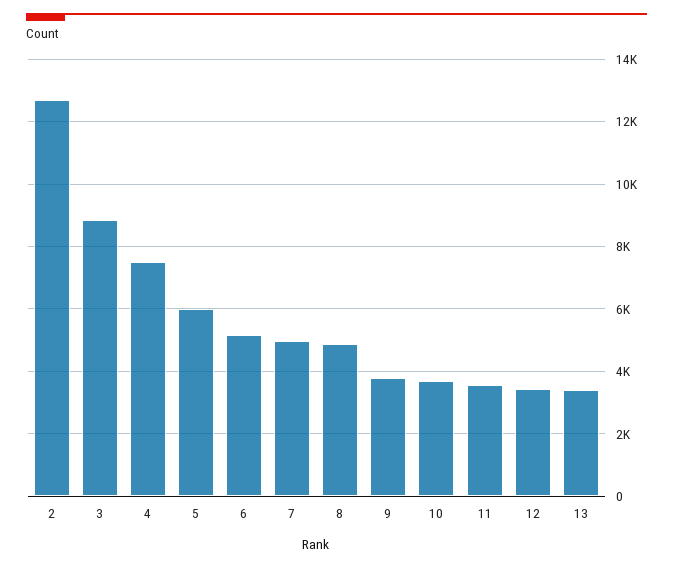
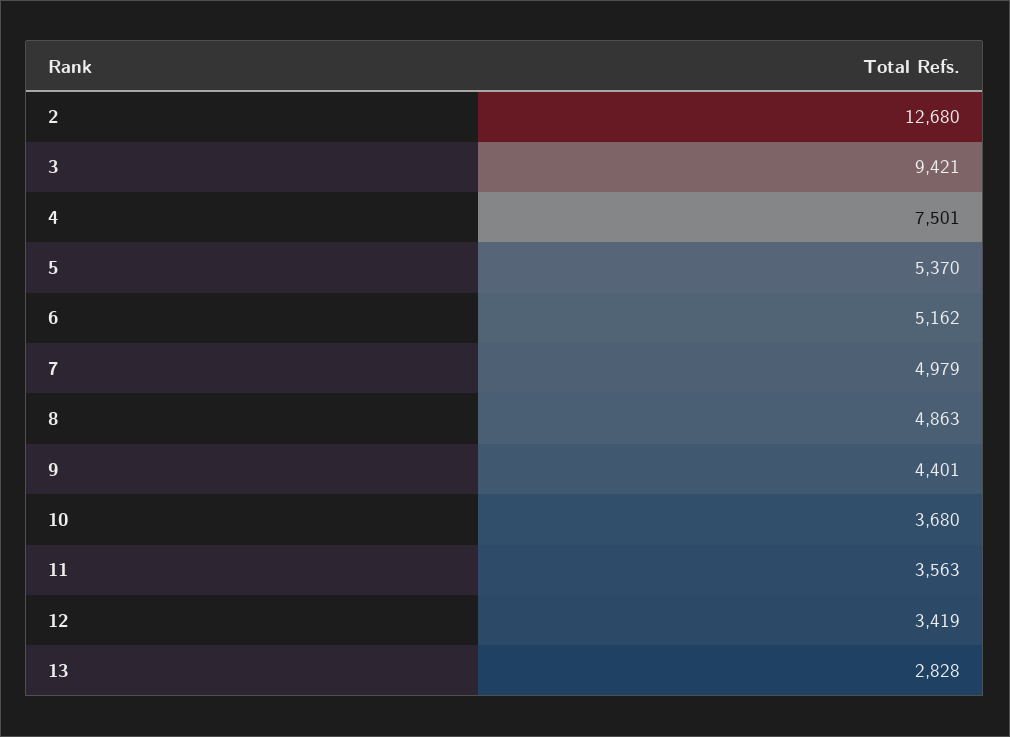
3: 8800 -> 9421
5: 6000 -> 5370
9: 3800 -> 4401
13: 3400 -> 2828

